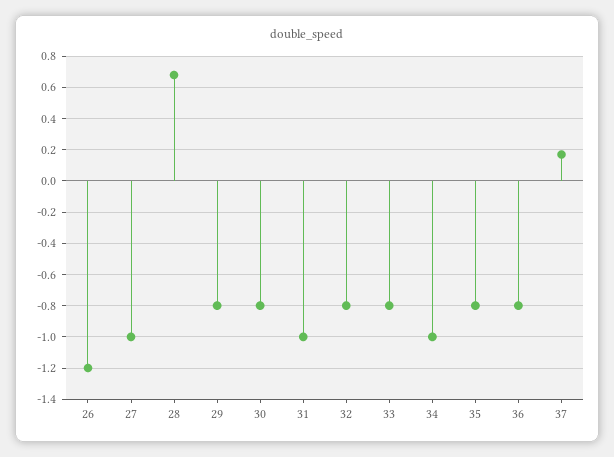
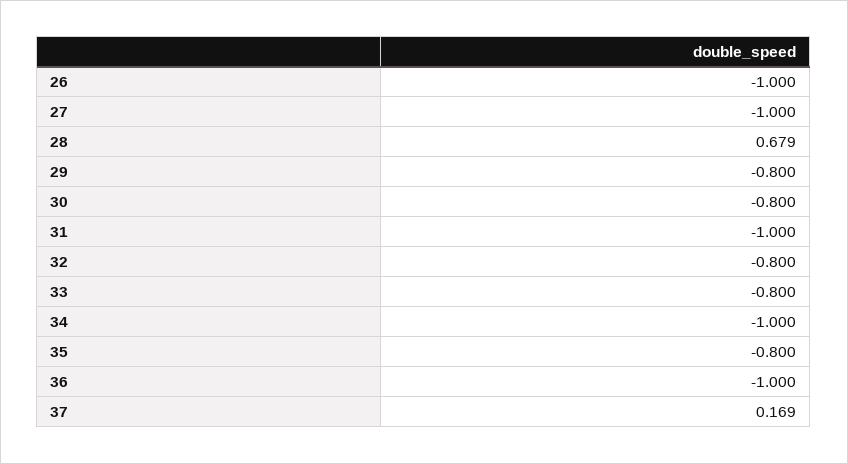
26: -1.2 -> -1
36: -0.8 -> -1

